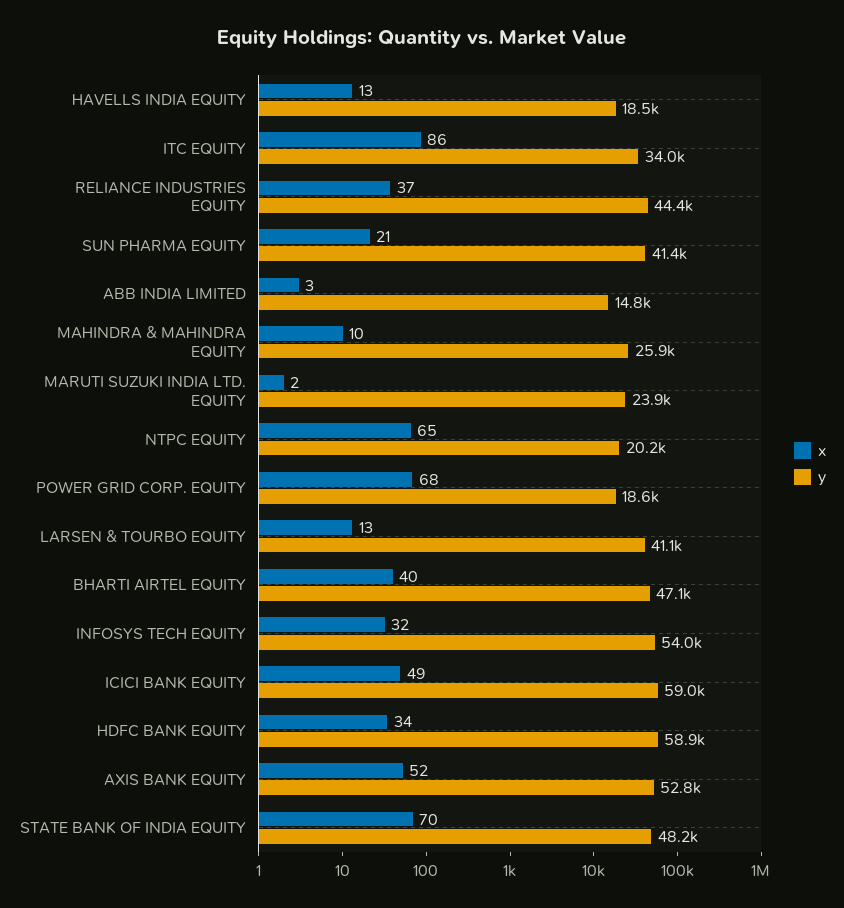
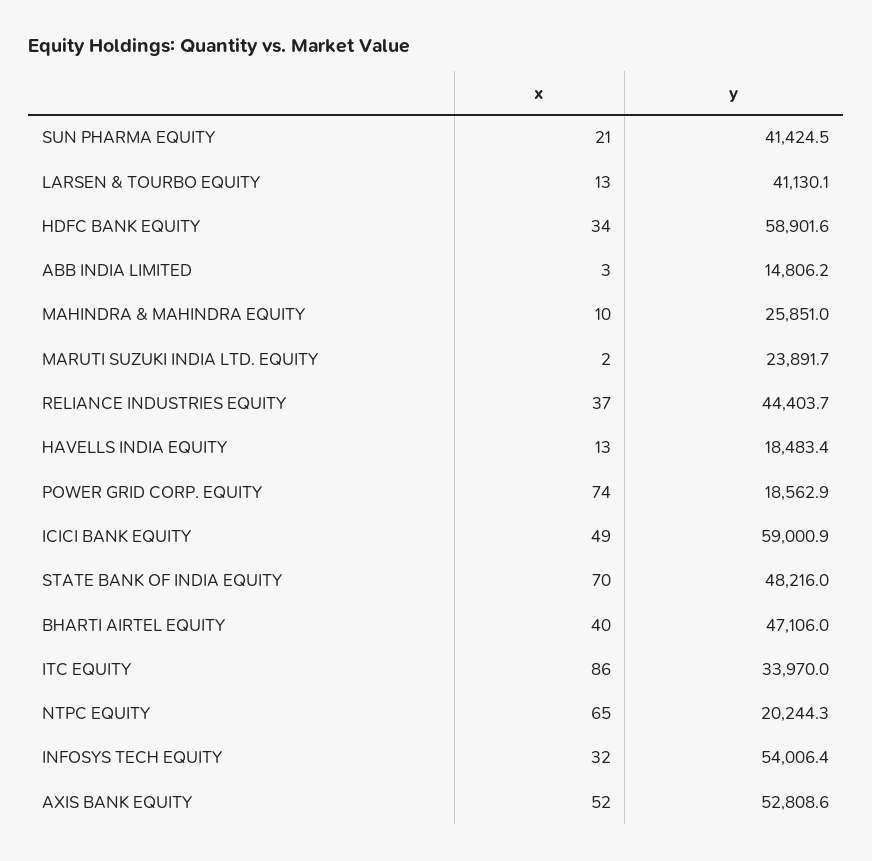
x, POWER GRID CORP. EQUITY: 68 -> 74

